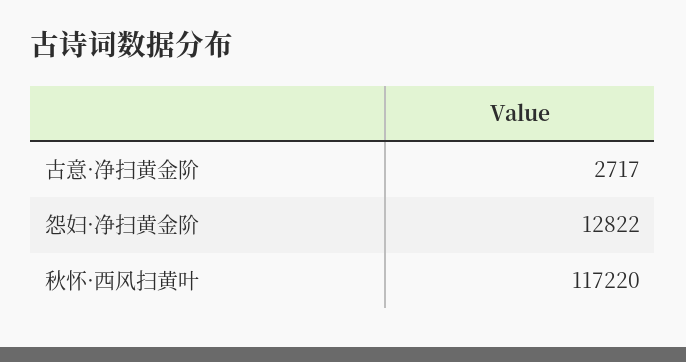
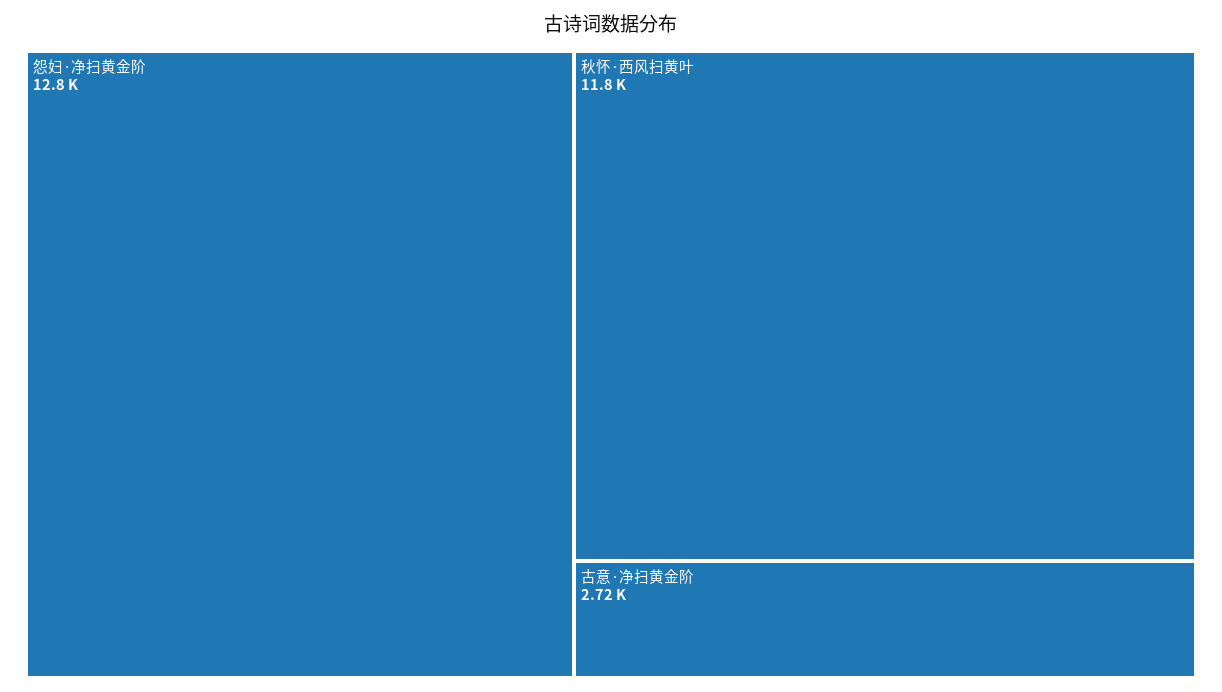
秋怀·西风扫黄叶: 117220 -> 11800

